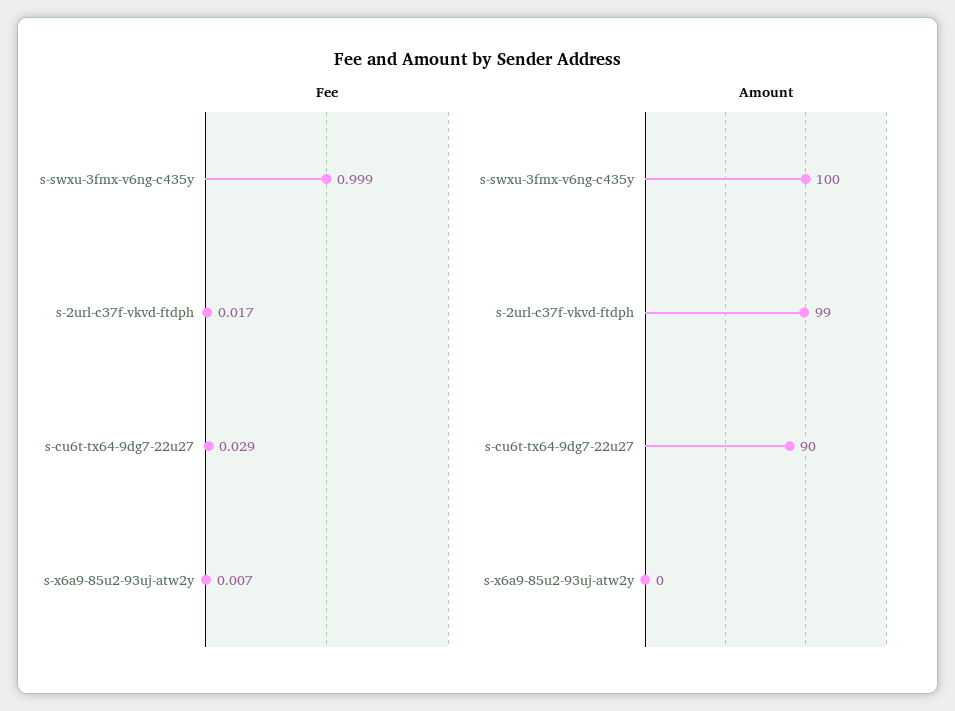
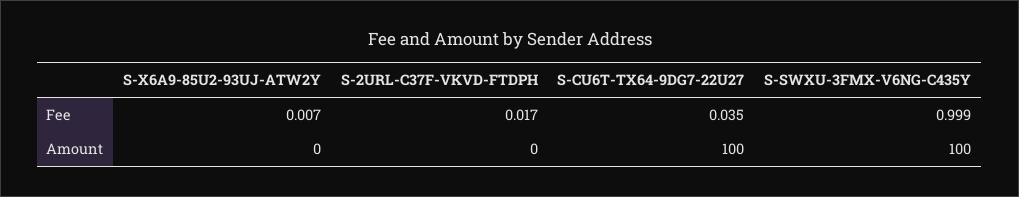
Fee, s-cu6t-tx64-9dg7-22u27: 0.029 -> 0.035
Amount, s-2url-c37f-vkvd-ftdph: 99 -> 0
Amount, s-cu6t-tx64-9dg7-22u27: 90 -> 100

